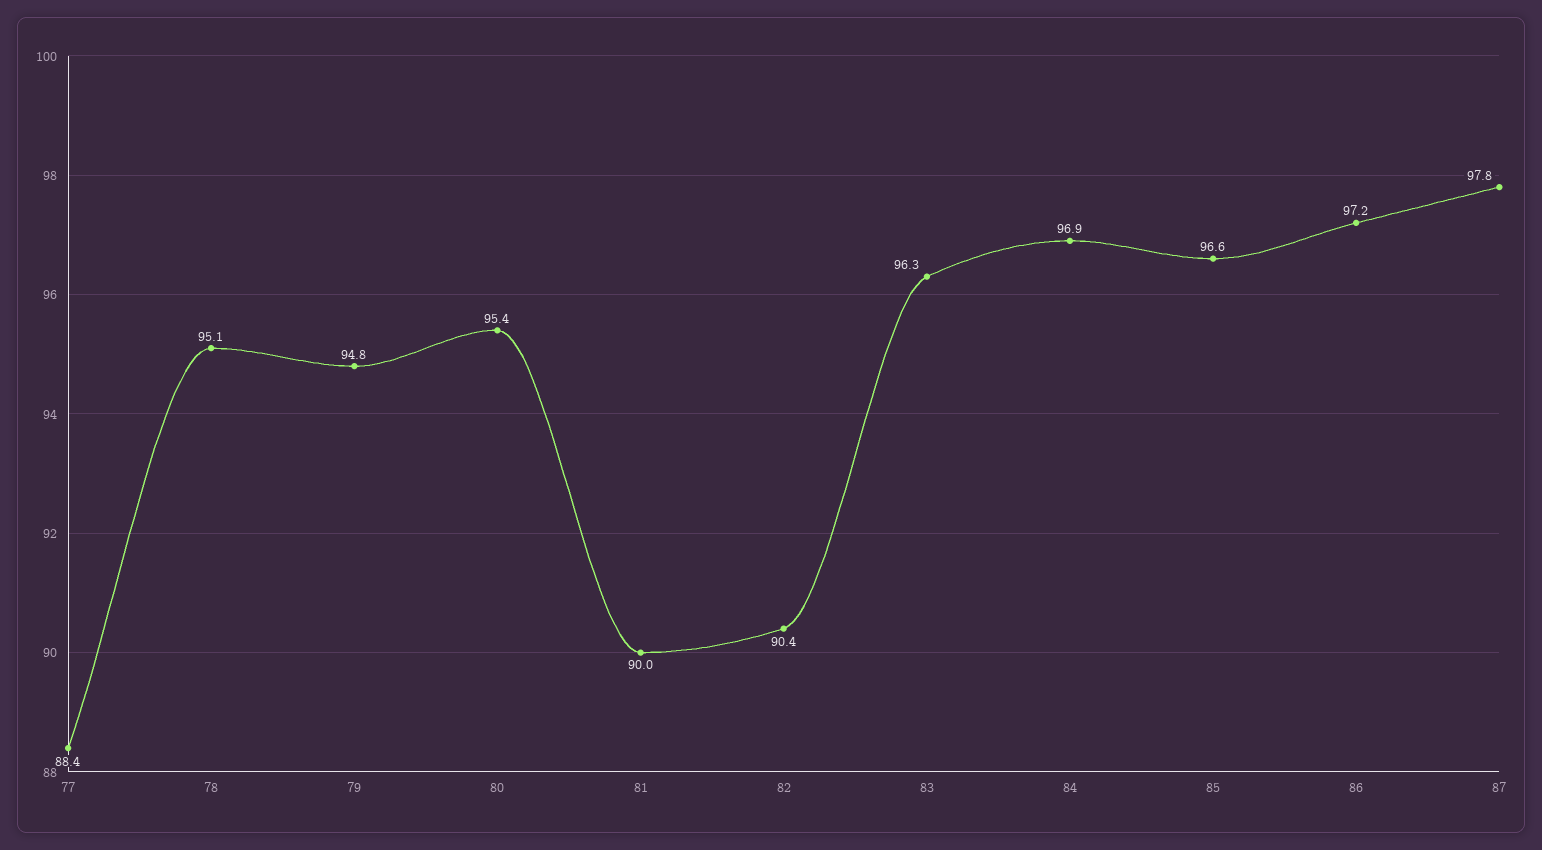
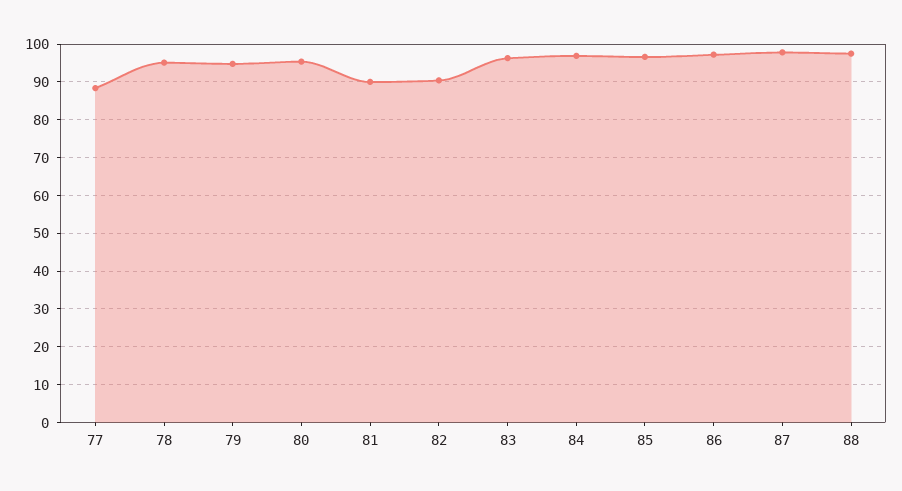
88: none -> 98

